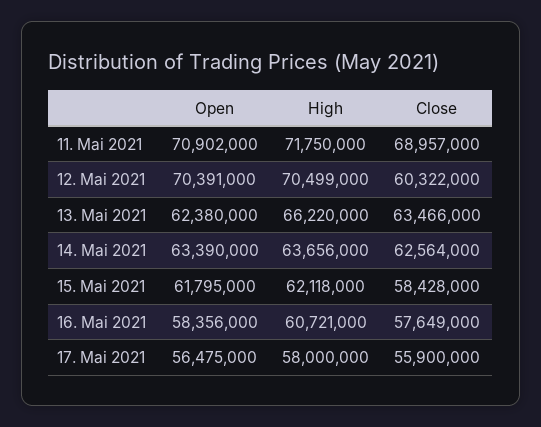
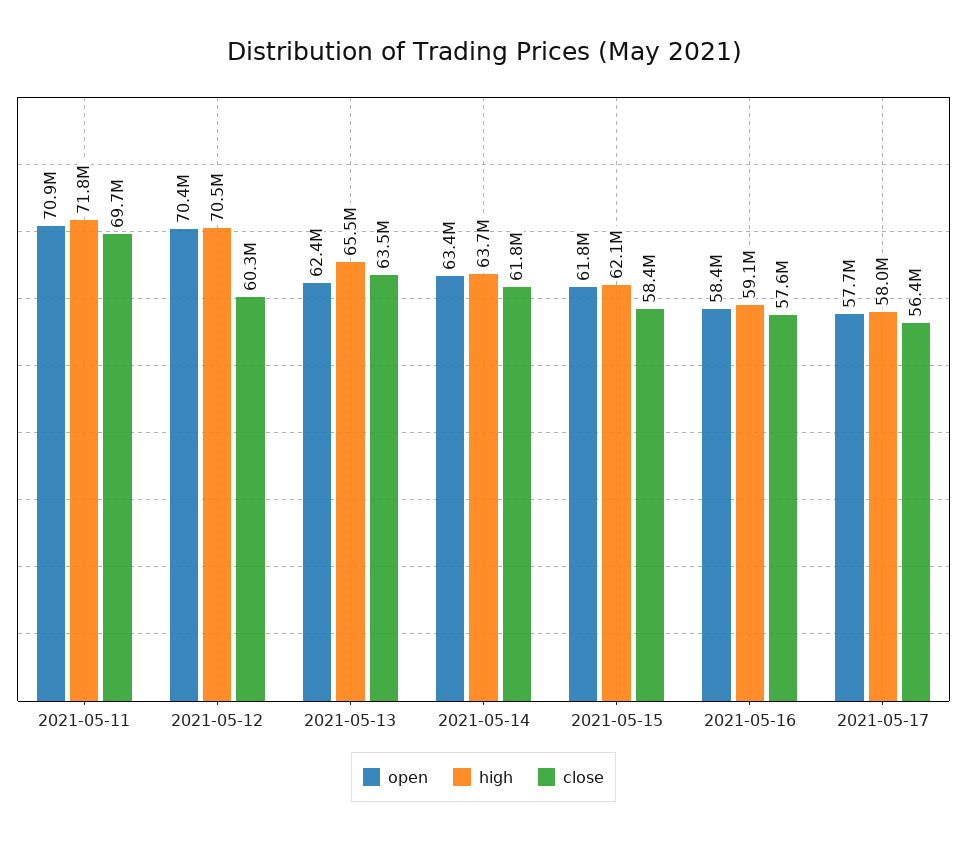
Close, 11. Mai 2021: 68957000 -> 69700000
High, 13. Mai 2021: 66220000 -> 65500000
Close, 14. Mai 2021: 62564000 -> 61800000
High, 16. Mai 2021: 60721000 -> 59100000
Open, 17. Mai 2021: 56475000 -> 57700000
Close, 17. Mai 2021: 55900000 -> 56400000

